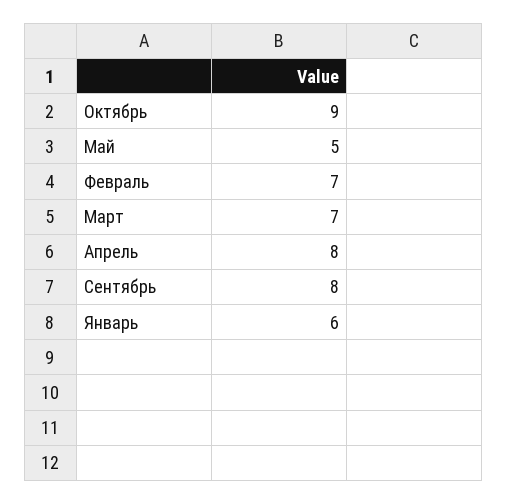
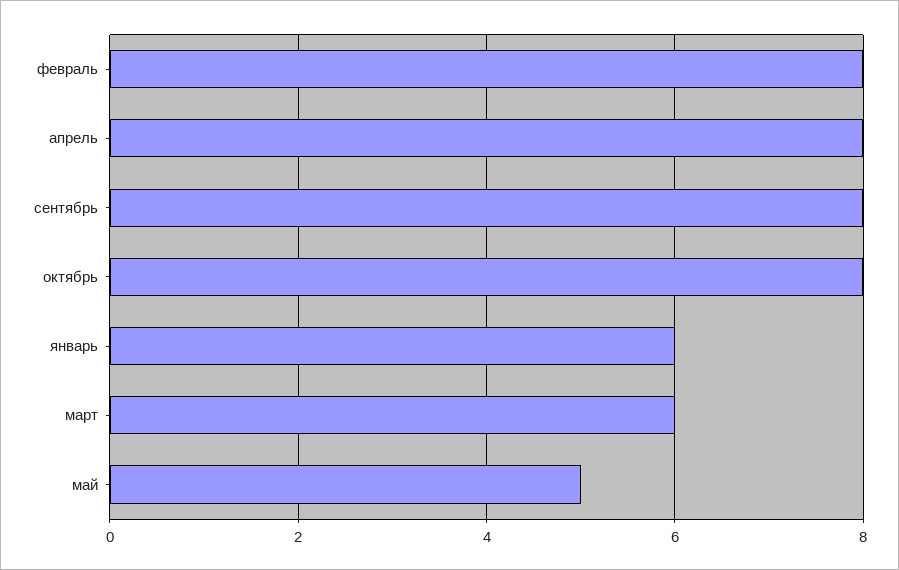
Октябрь: 9 -> 8
Февраль: 7 -> 8
Март: 7 -> 6

